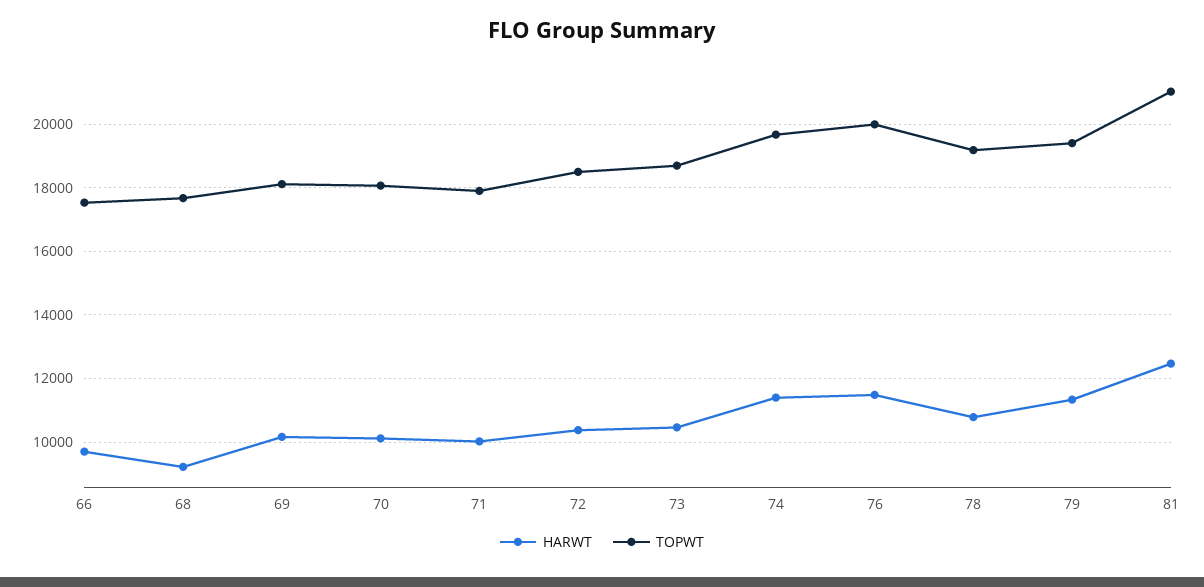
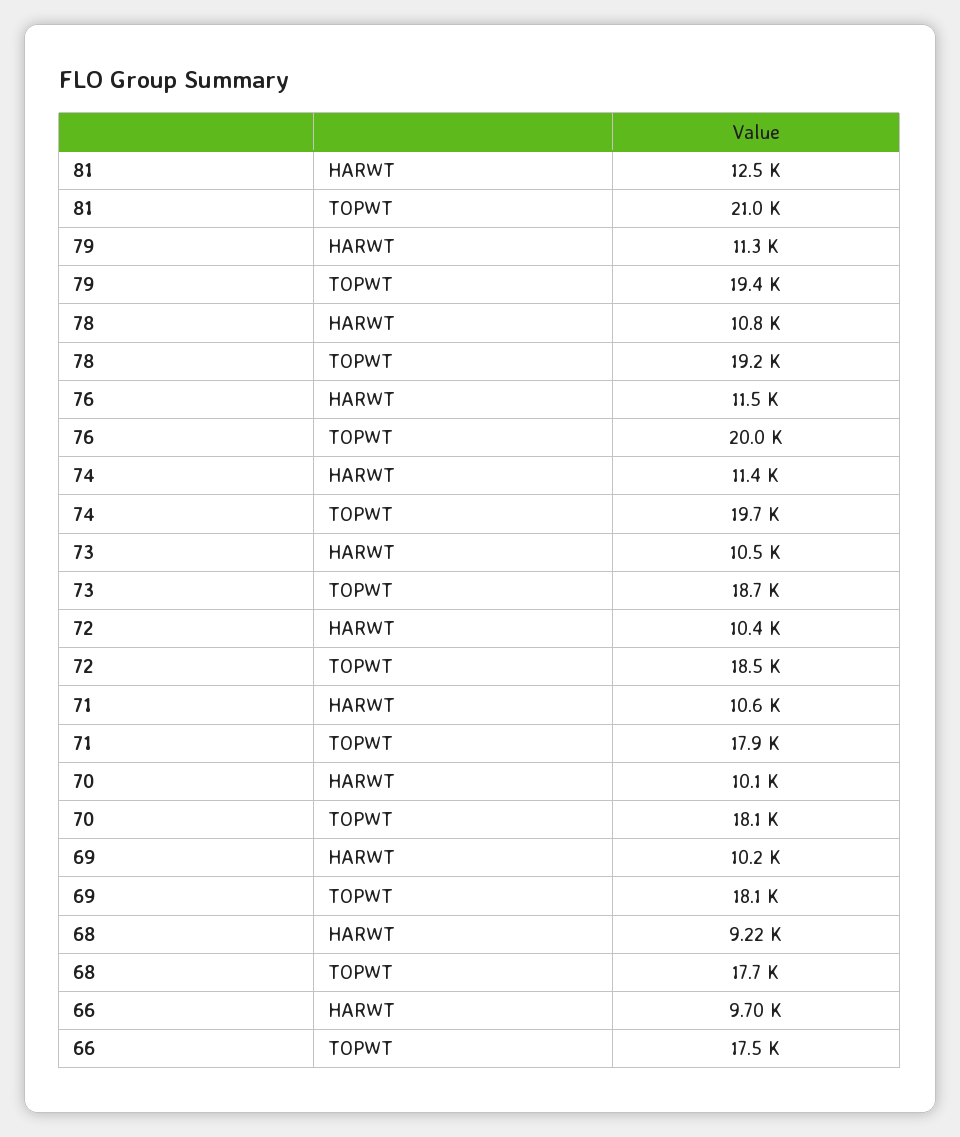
HARWT, 71: 10000 -> 10600

